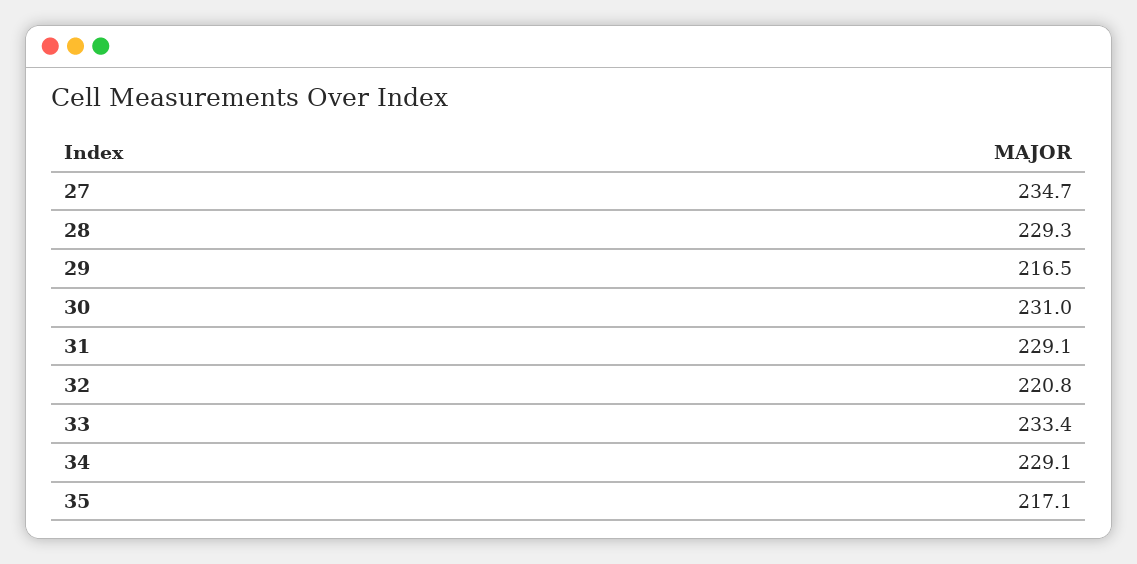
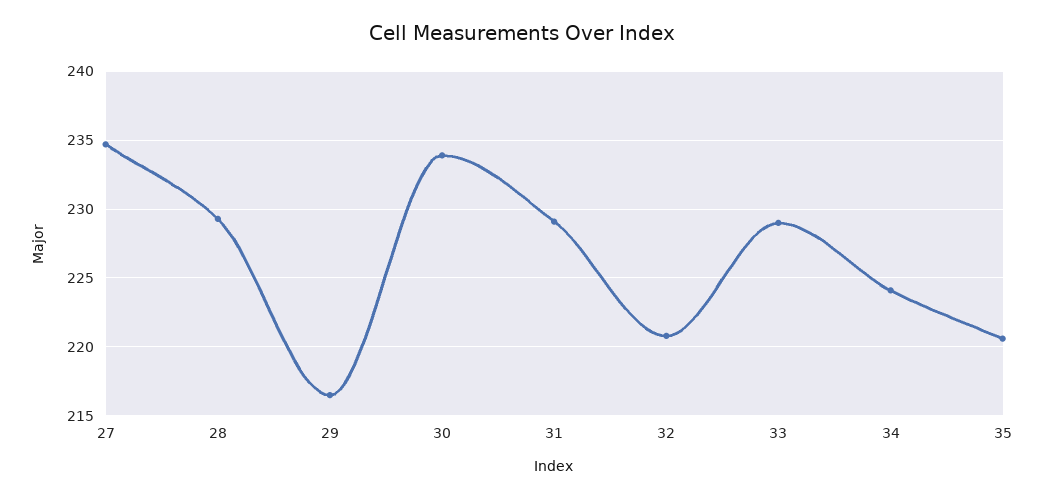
30: 231 -> 234
33: 233.4 -> 229
34: 229.1 -> 224
35: 217.1 -> 220.5

